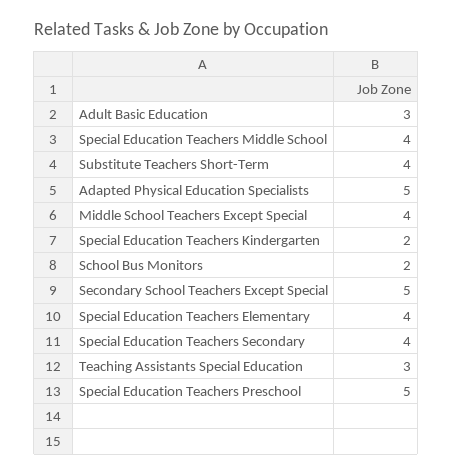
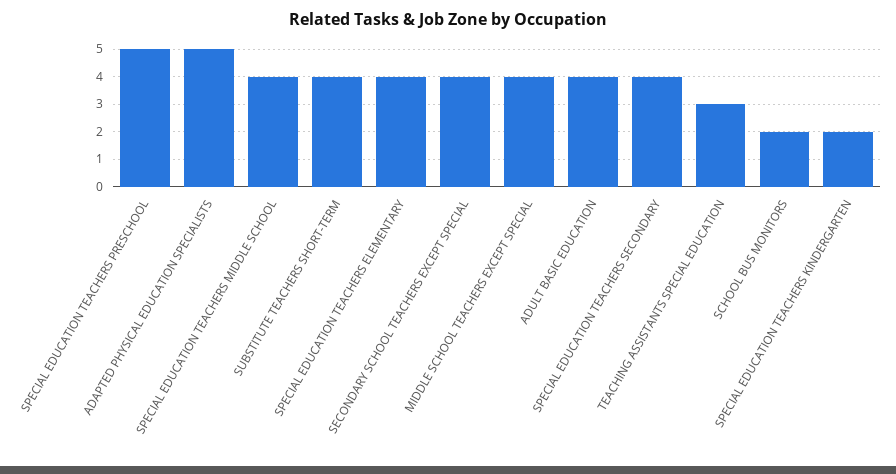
Adult Basic Education: 3 -> 4
Secondary School Teachers Except Special: 5 -> 4

